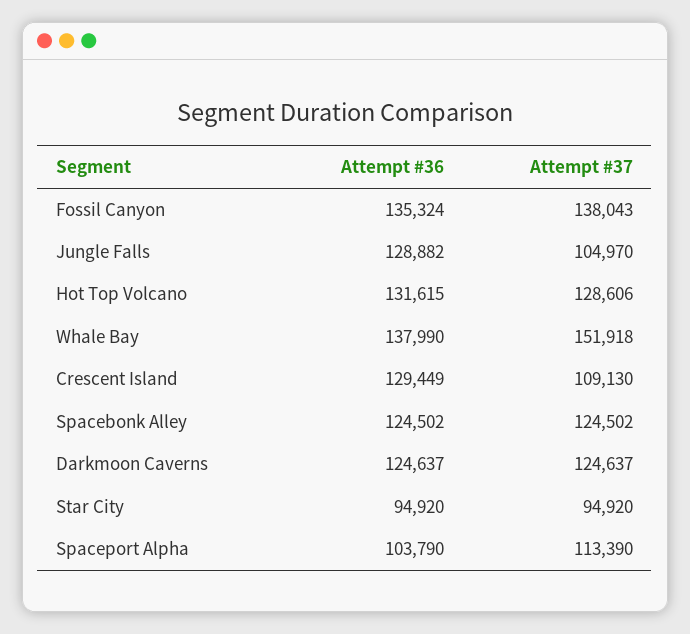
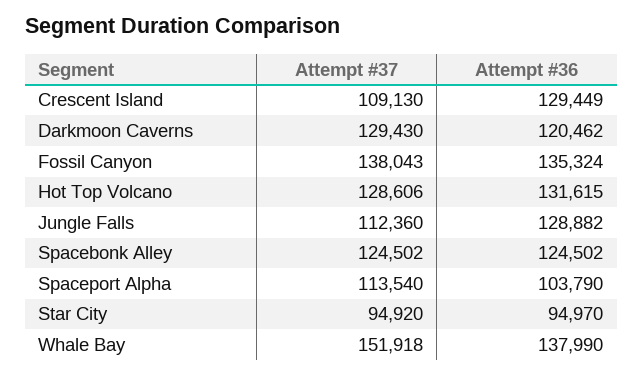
Attempt #37, Jungle Falls: 104970 -> 112360
Attempt #36, Darkmoon Caverns: 124637 -> 120462
Attempt #37, Darkmoon Caverns: 124637 -> 129430
Attempt #36, Star City: 94920 -> 94970
Attempt #37, Spaceport Alpha: 113390 -> 113540

